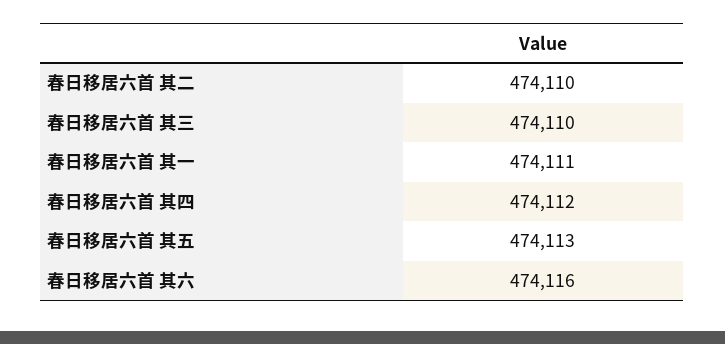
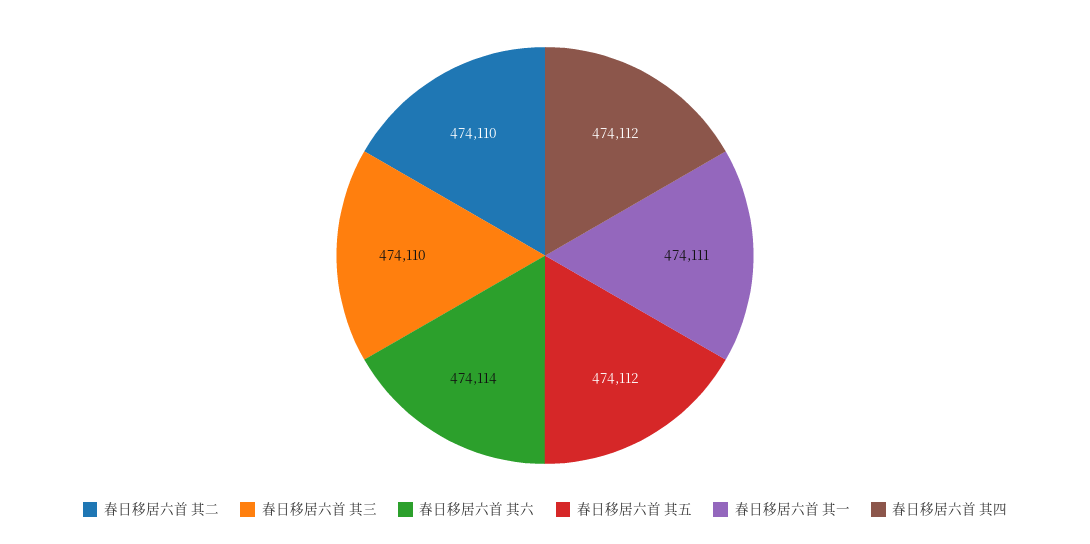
春日移居六首 其五: 474113 -> 474112
春日移居六首 其六: 474116 -> 474114

